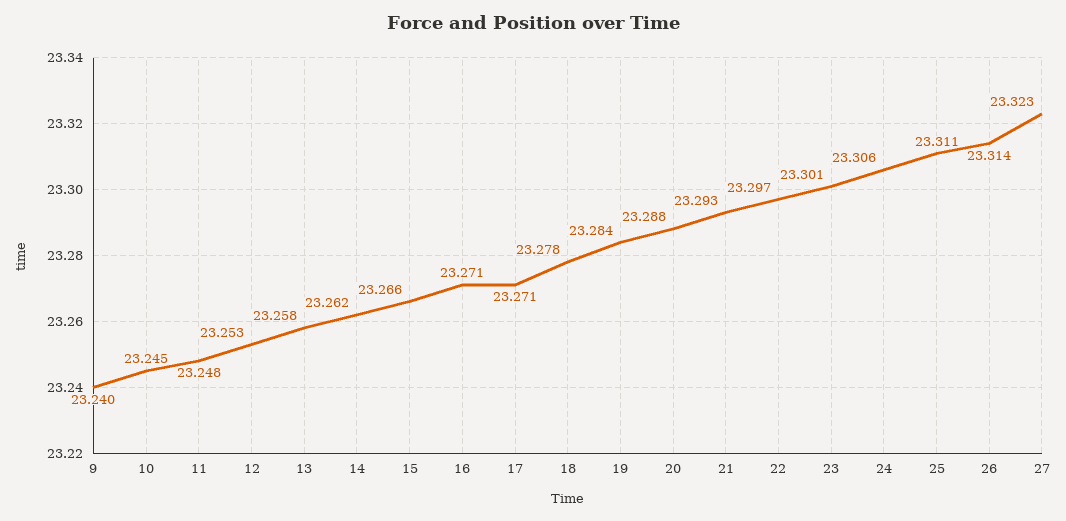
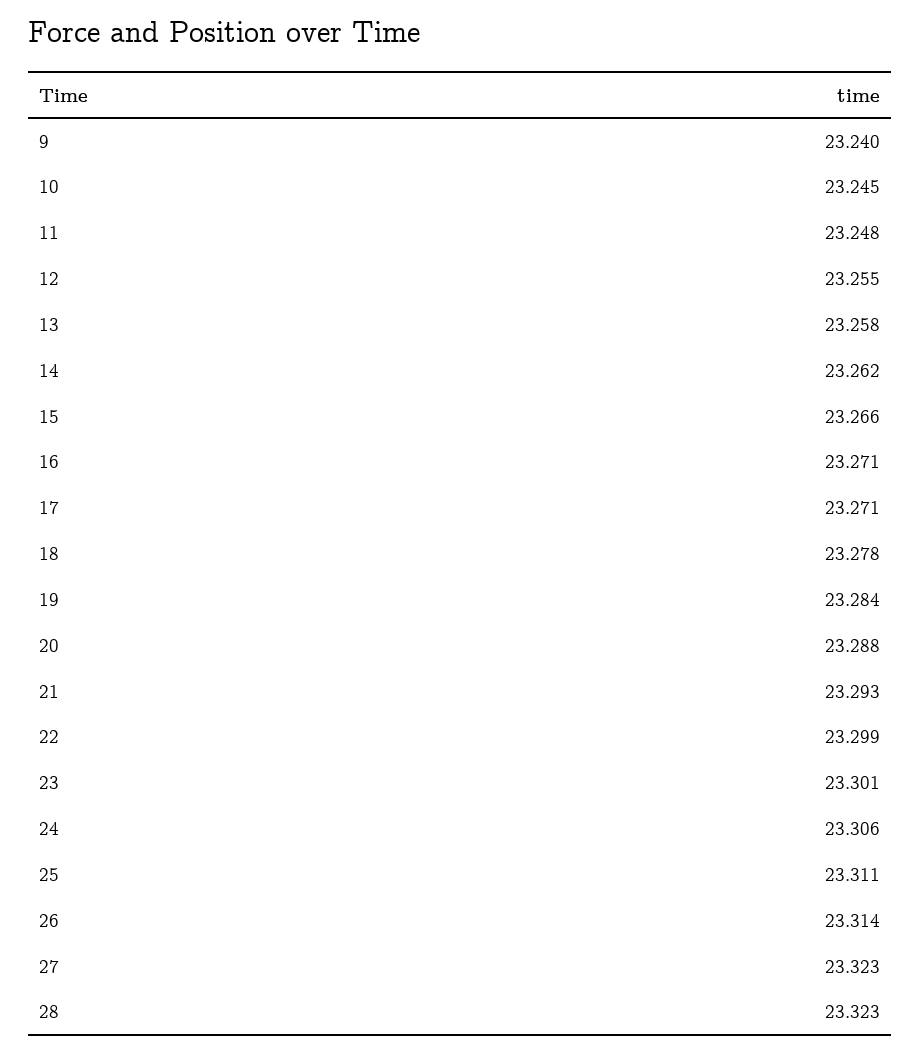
12: 23.253 -> 23.255
22: 23.297 -> 23.299
28: none -> 23.323

